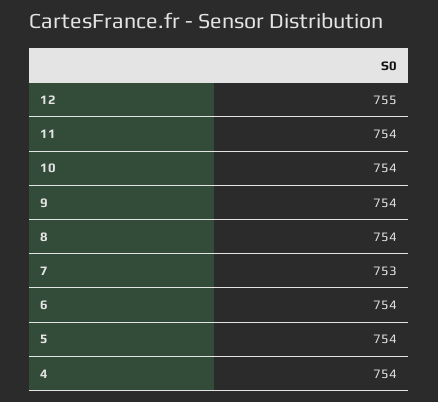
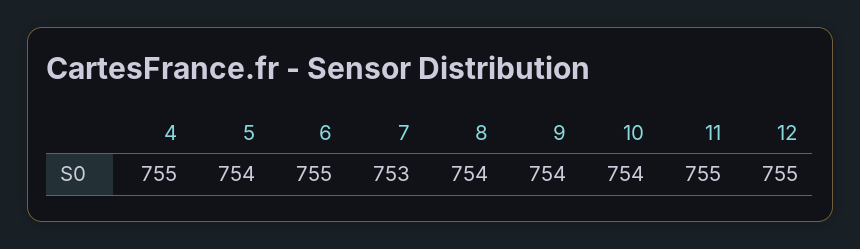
11: 754 -> 755
6: 754 -> 755
4: 754 -> 755

